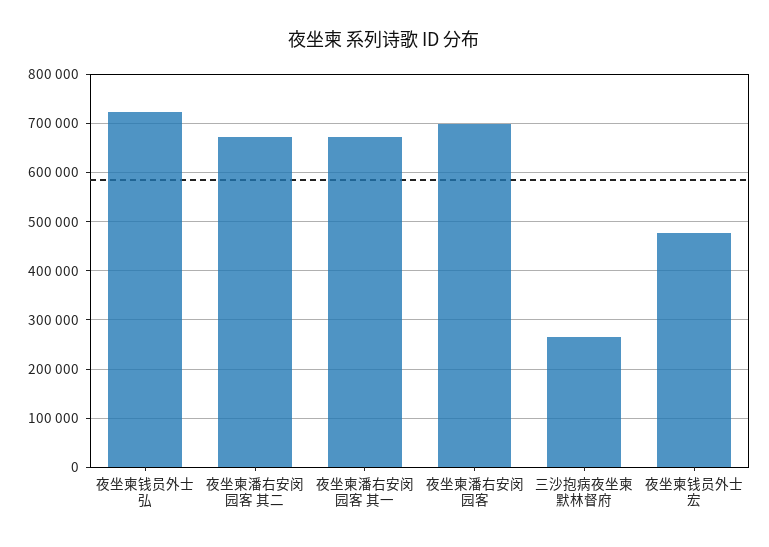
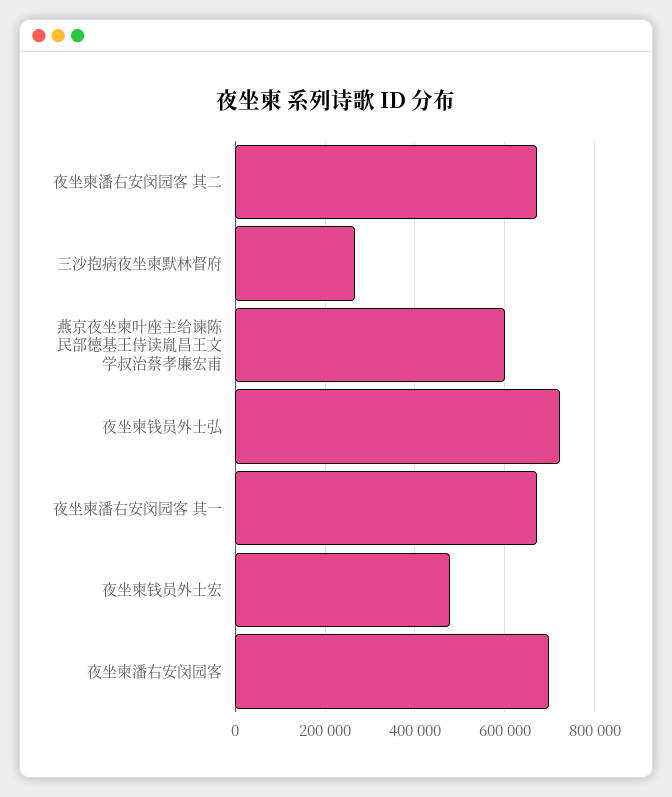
燕京夜坐柬叶座主给谏陈民部德基王侍读胤昌王文学叔治蔡孝廉宏甫: none -> 600000

